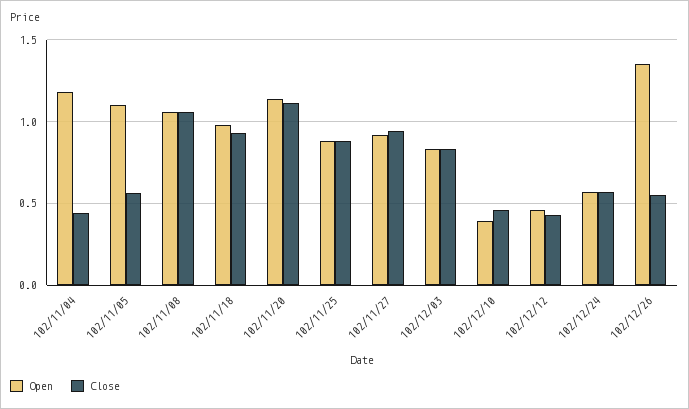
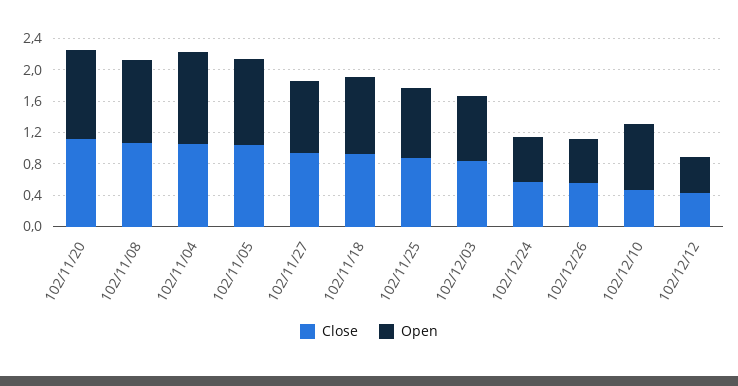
Close, 102/11/04: 0.45 -> 1
Close, 102/11/05: 0.55 -> 1
Open, 102/12/10: 0.4 -> 0.8
Open, 102/12/26: 1.35 -> 0.6

